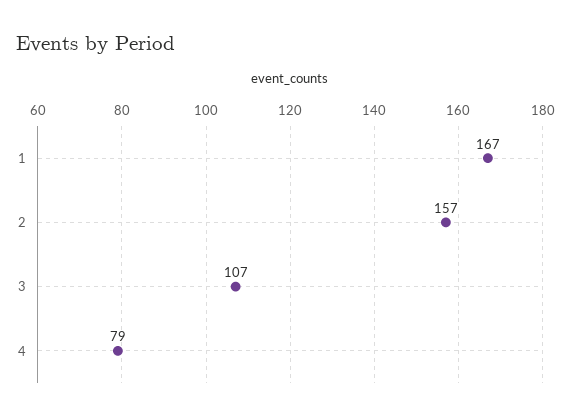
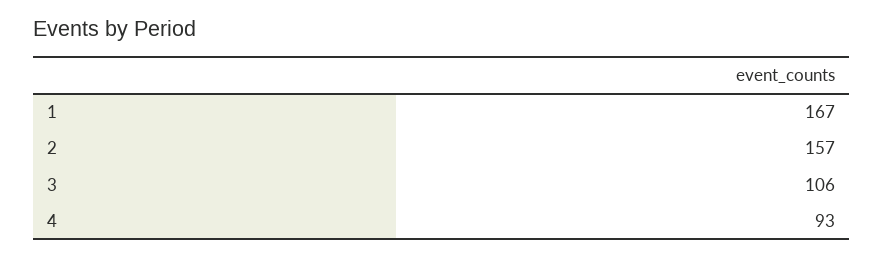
3: 107 -> 106
4: 79 -> 93

